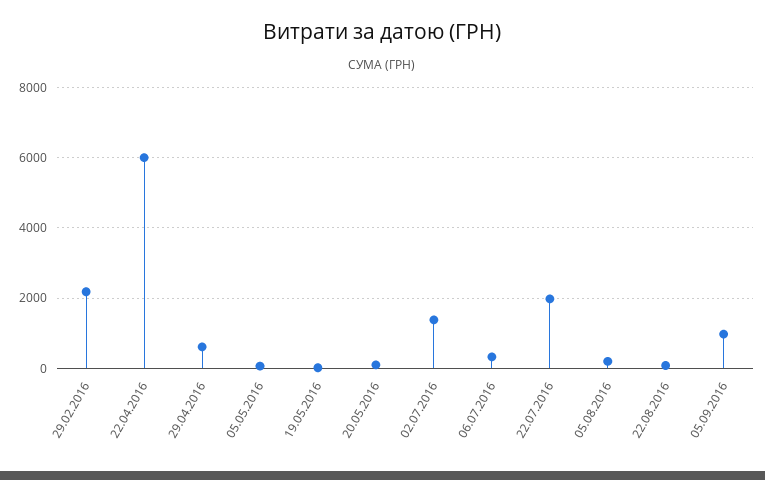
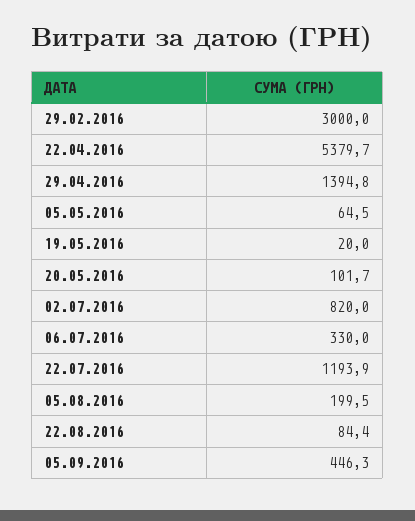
29.02.2016: 2200 -> 3000
22.04.2016: 6000 -> 5379.7
29.04.2016: 600 -> 1394.8
02.07.2016: 1400 -> 820
22.07.2016: 2000 -> 1193.9
05.09.2016: 1000 -> 446.3

